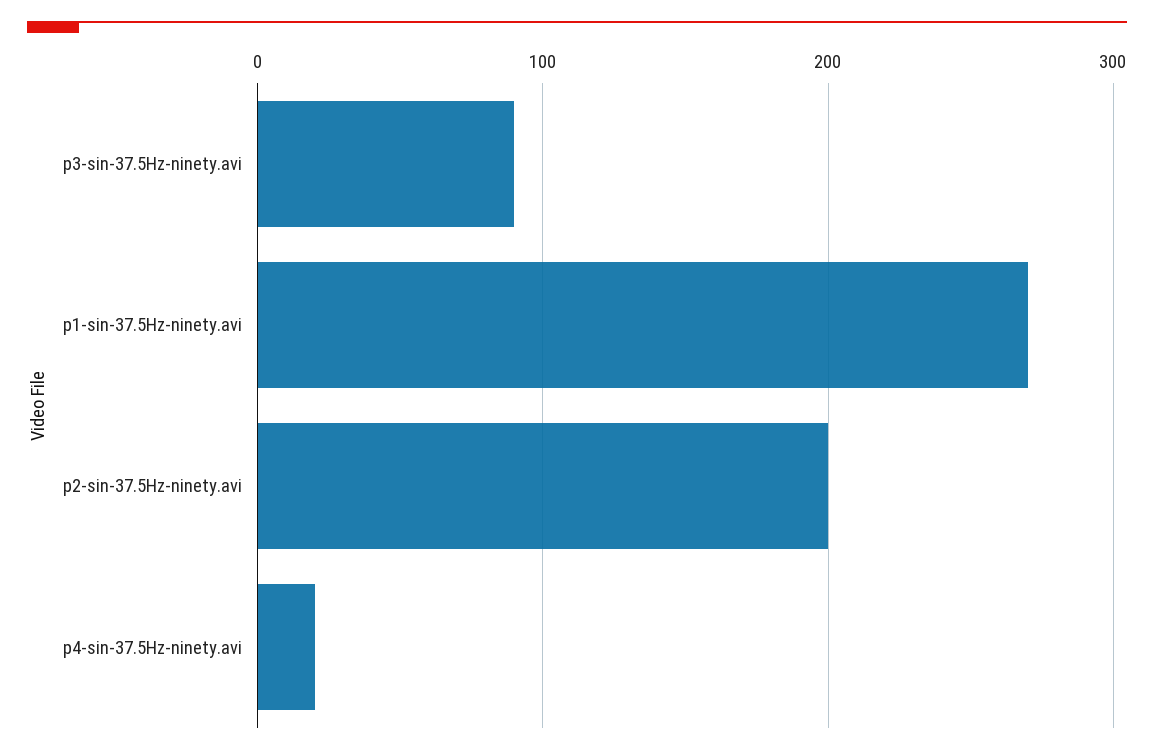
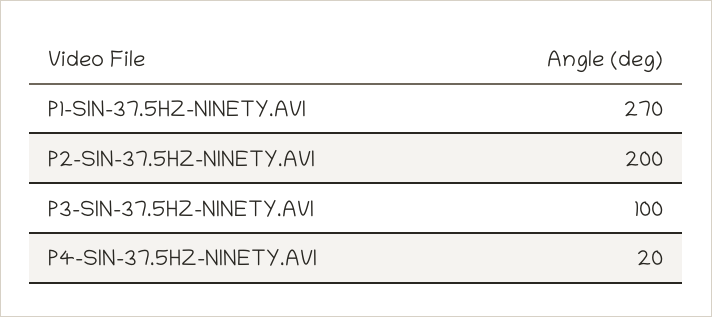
p3-sin-37.5Hz-ninety.avi: 90 -> 100

